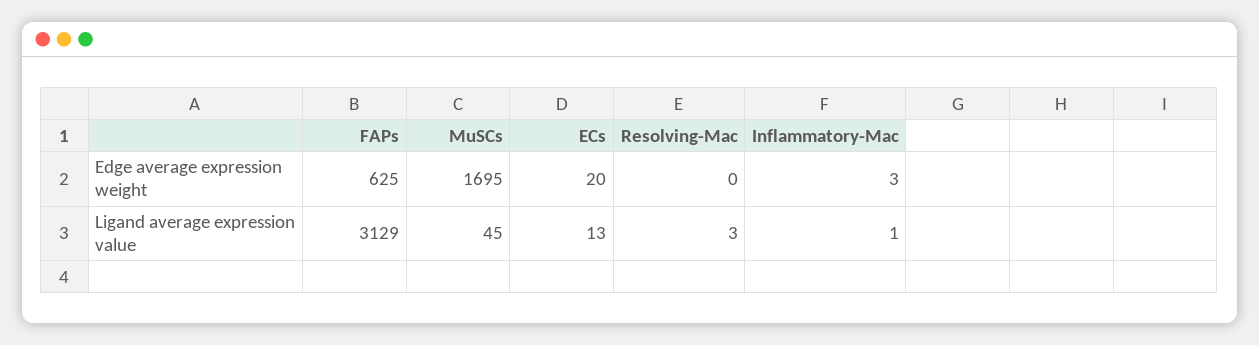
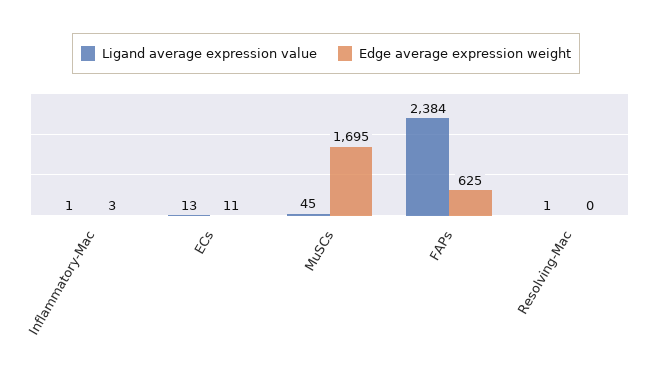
Edge average expression weight, ECs: 20 -> 11
Ligand average expression value, FAPs: 3129 -> 2384
Ligand average expression value, Resolving-Mac: 3 -> 1

